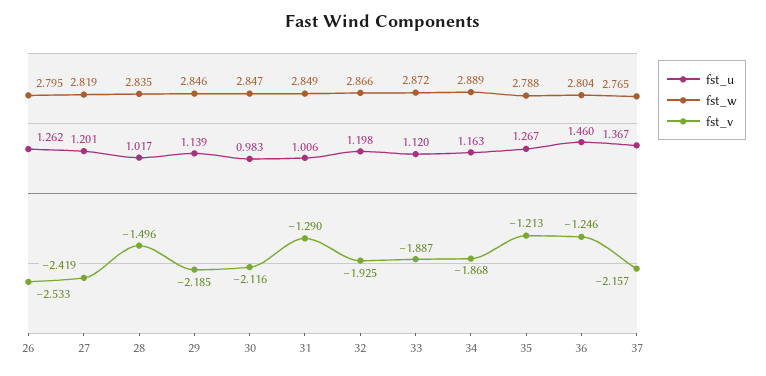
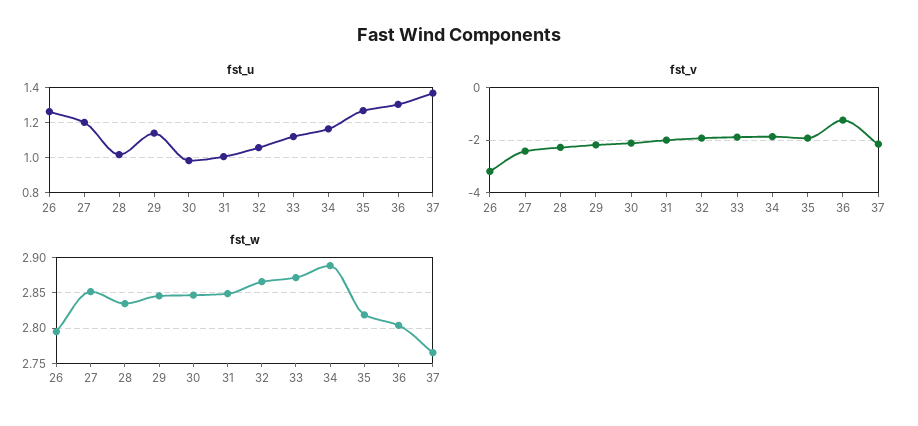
fst_v, 26: -2.533 -> -3.25
fst_w, 27: 2.819 -> 2.85
fst_v, 28: -1.496 -> -2.25
fst_v, 31: -1.29 -> -2
fst_u, 32: 1.198 -> 1.05
fst_w, 35: 2.788 -> 2.82
fst_v, 35: -1.213 -> -2
fst_u, 36: 1.46 -> 1.3

